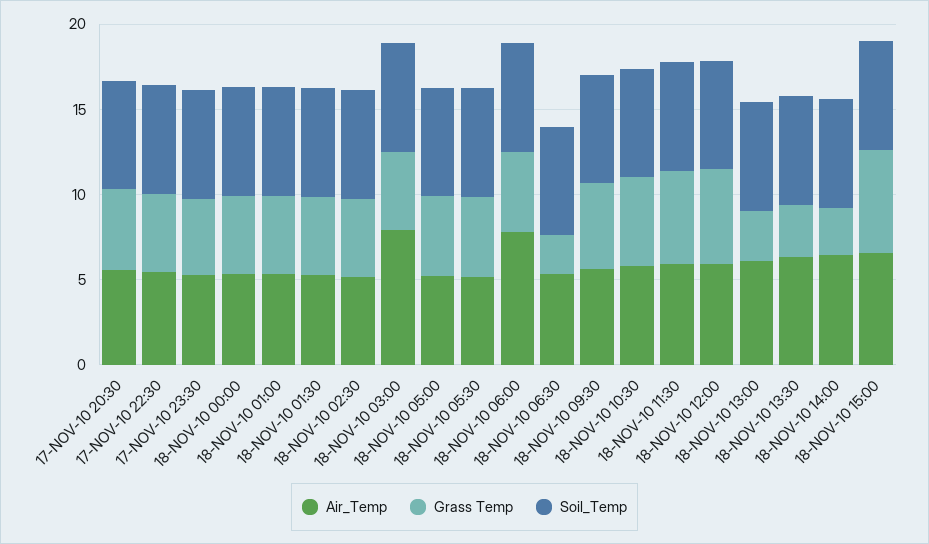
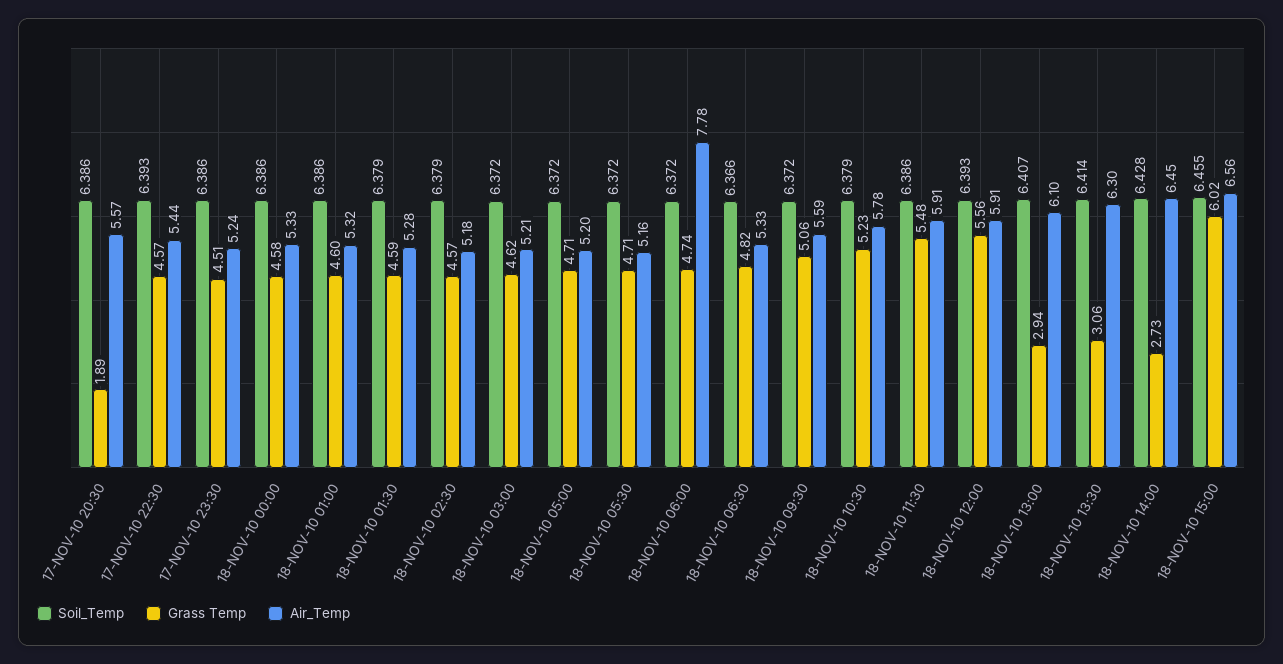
Grass Temp, 17-NOV-10 20:30: 5 -> 1.89
Air_Temp, 18-NOV-10 03:00: 8 -> 5.21
Grass Temp, 18-NOV-10 06:30: 2 -> 4.82

